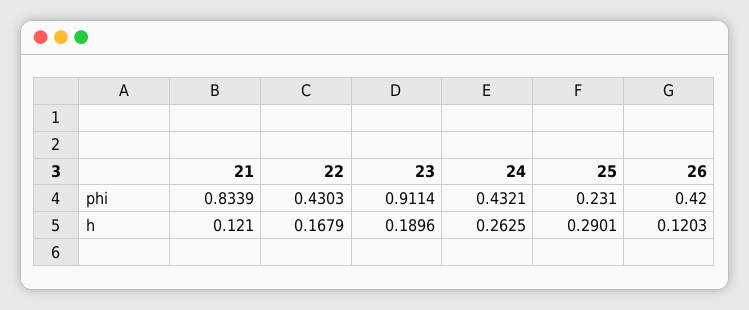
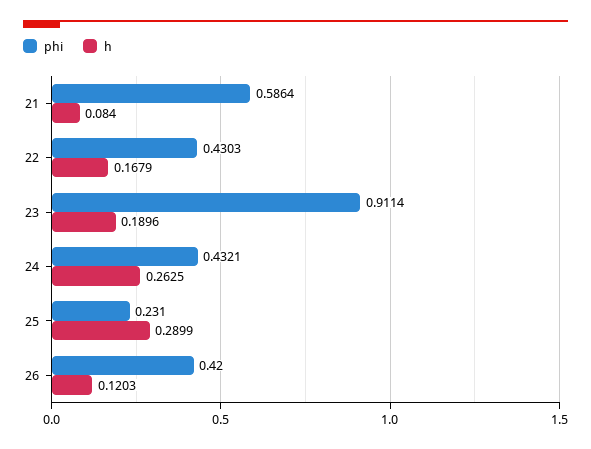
phi, 21: 0.8339 -> 0.5864
h, 21: 0.121 -> 0.084
h, 25: 0.2901 -> 0.2899

